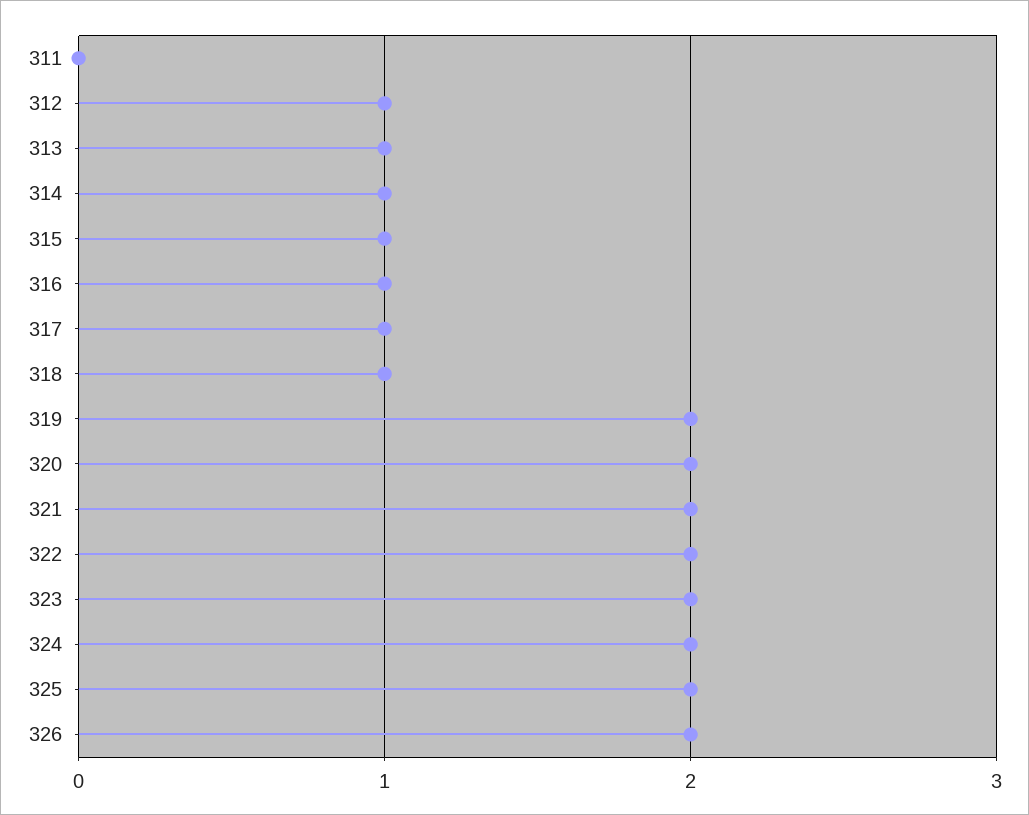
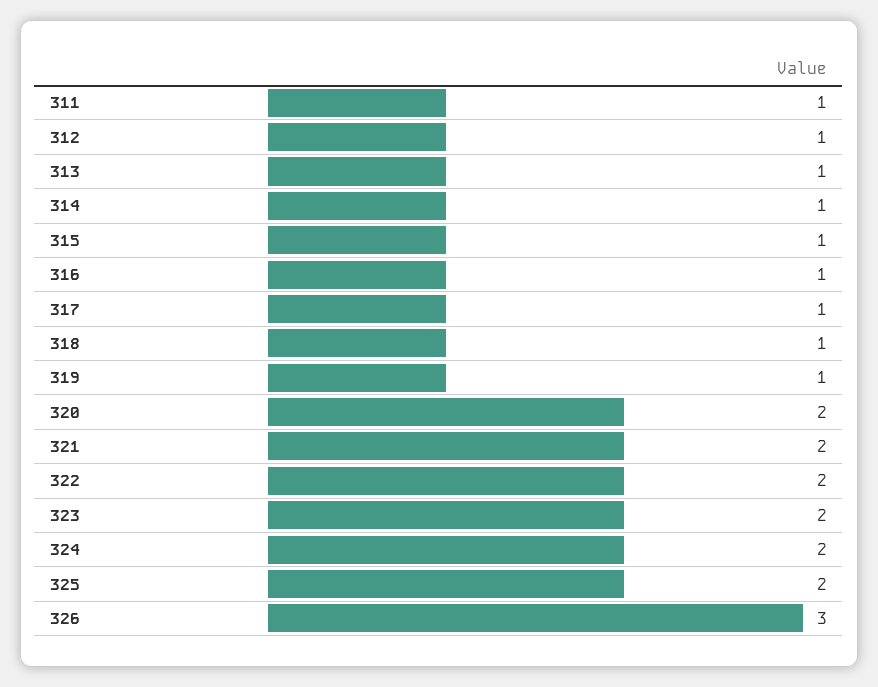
311: 0 -> 1
319: 2 -> 1
326: 2 -> 3

